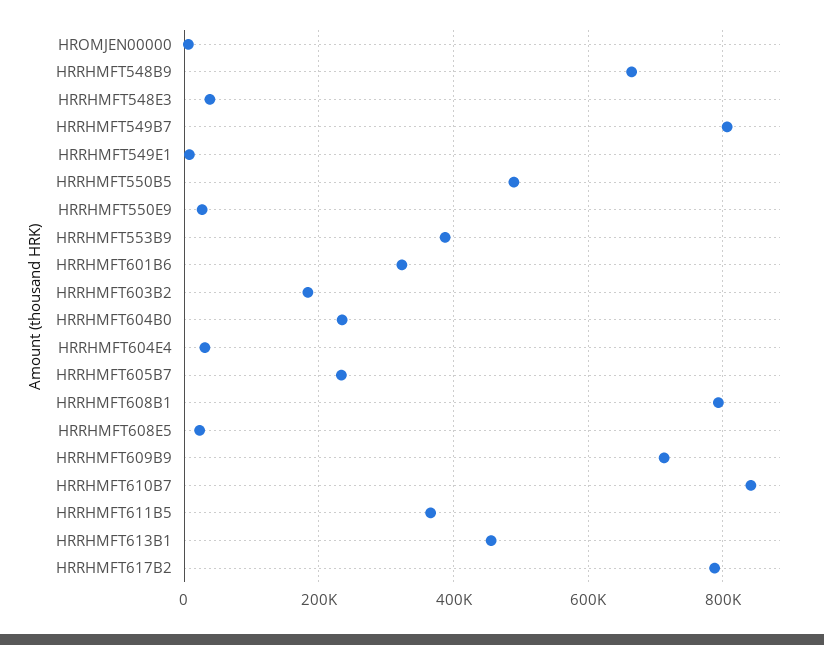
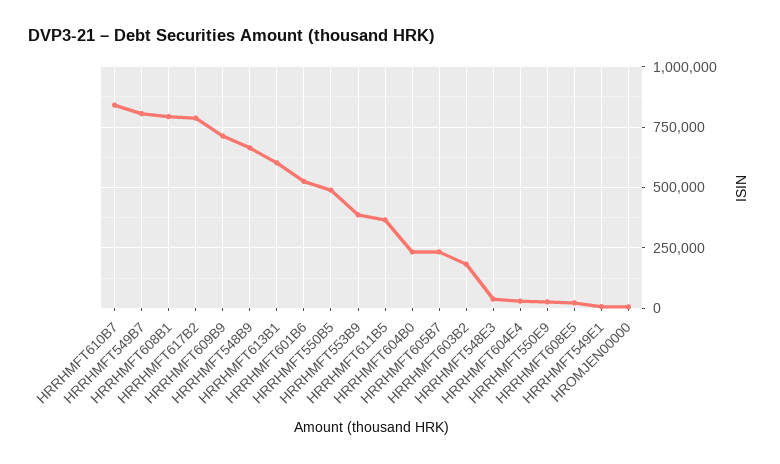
HRRHMFT601B6: 320000 -> 525000
HRRHMFT613B1: 460000 -> 600000

